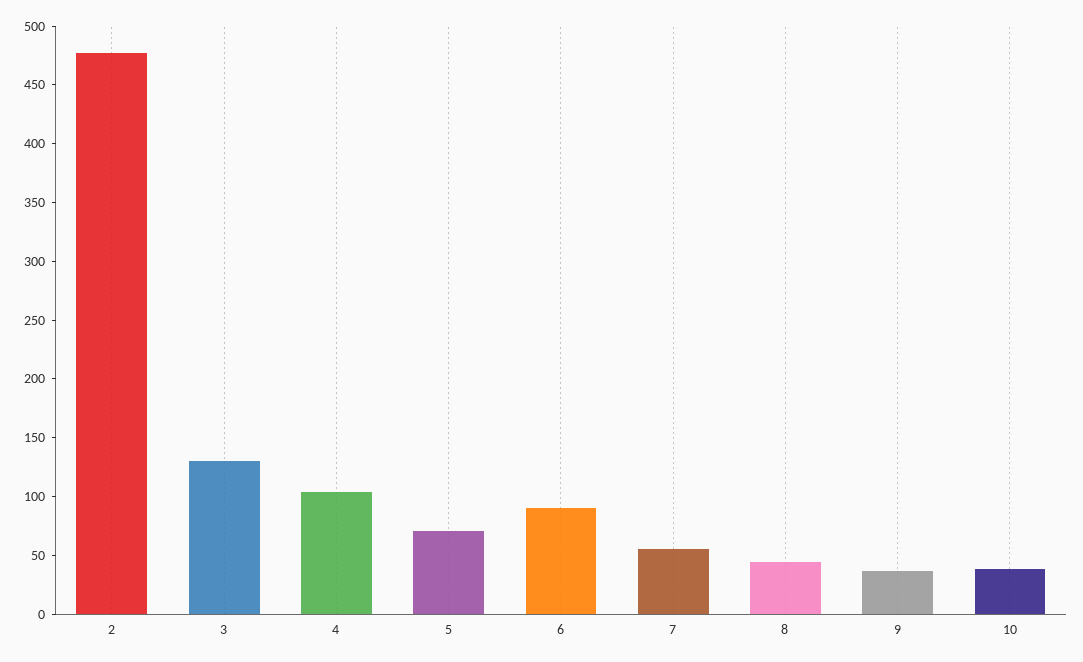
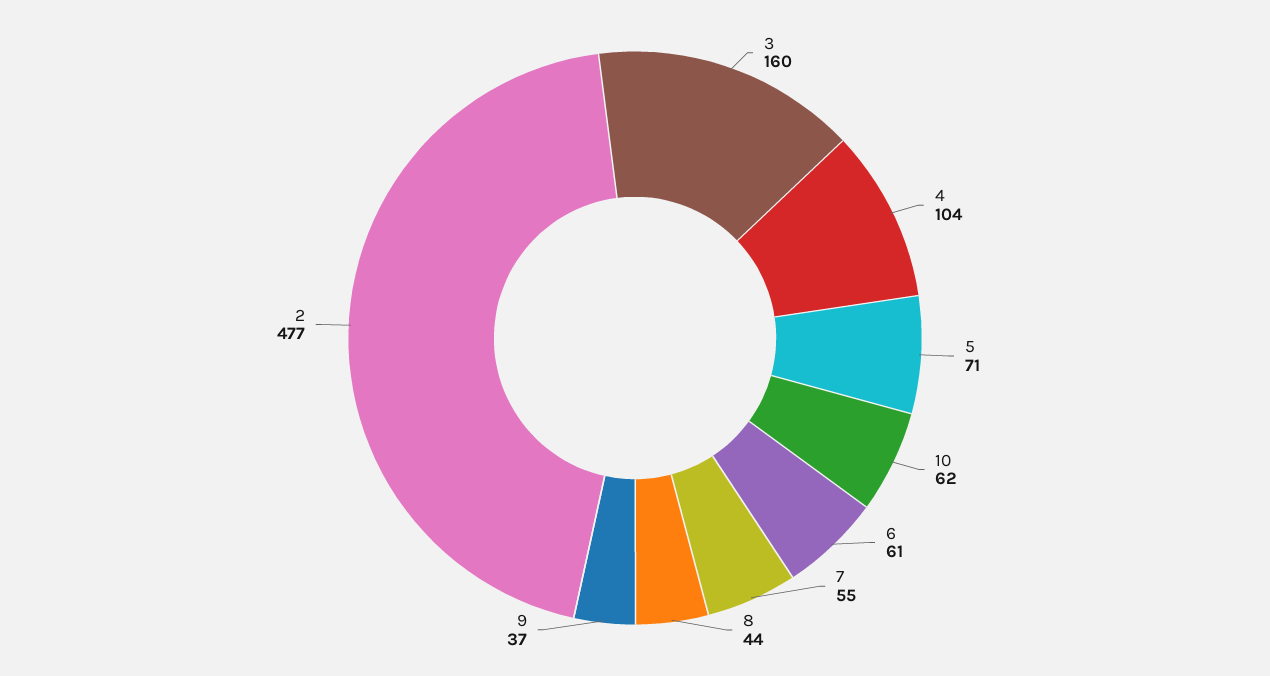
3: 130 -> 160
6: 90 -> 61
10: 40 -> 62

